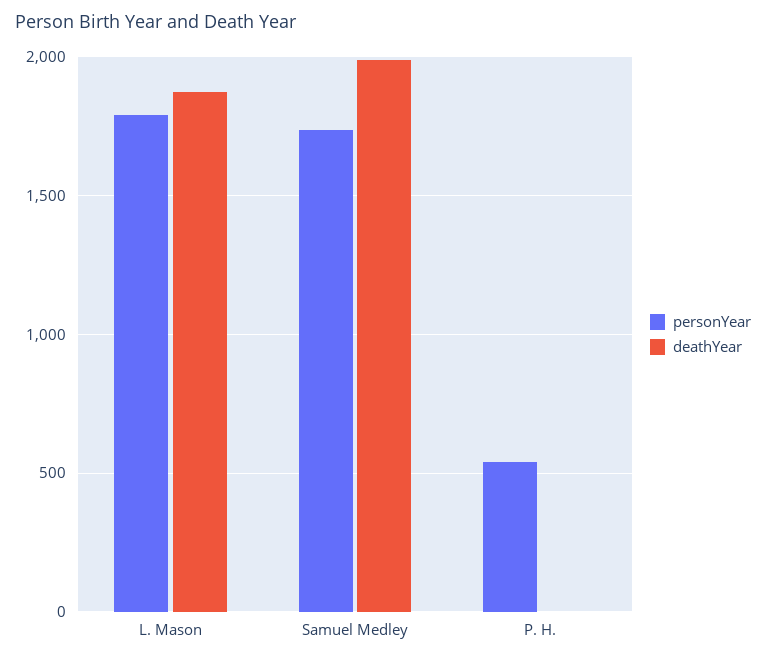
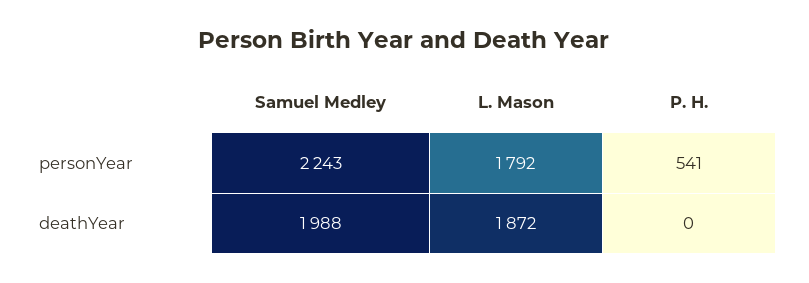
personYear, Samuel Medley: 1750 -> 2243

